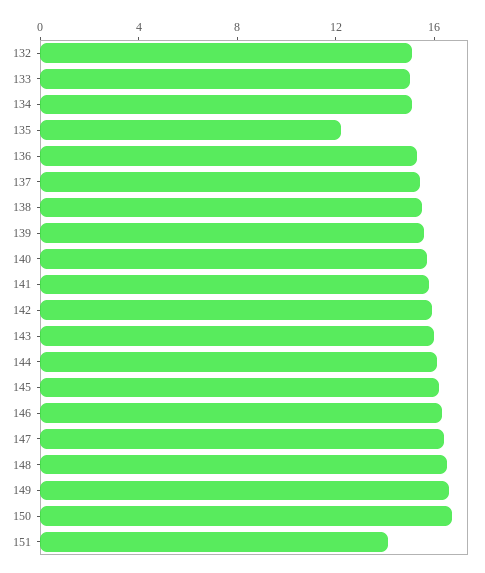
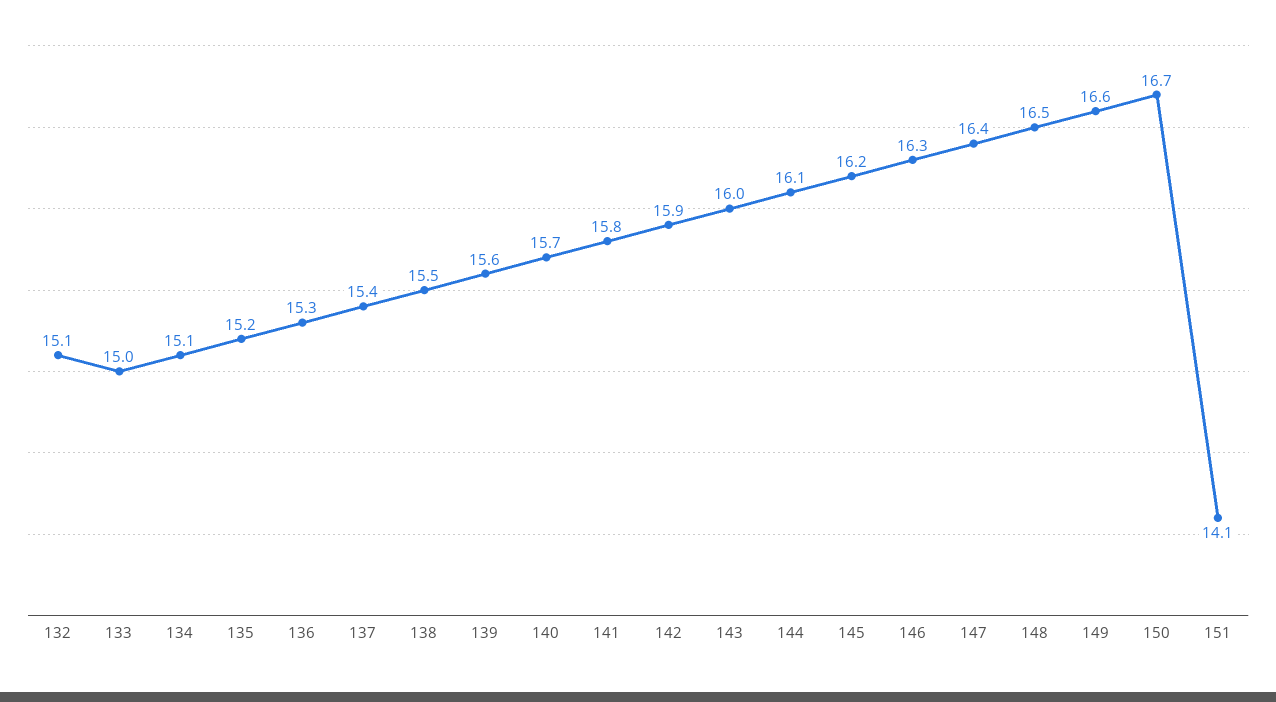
135: 12 -> 15.2

